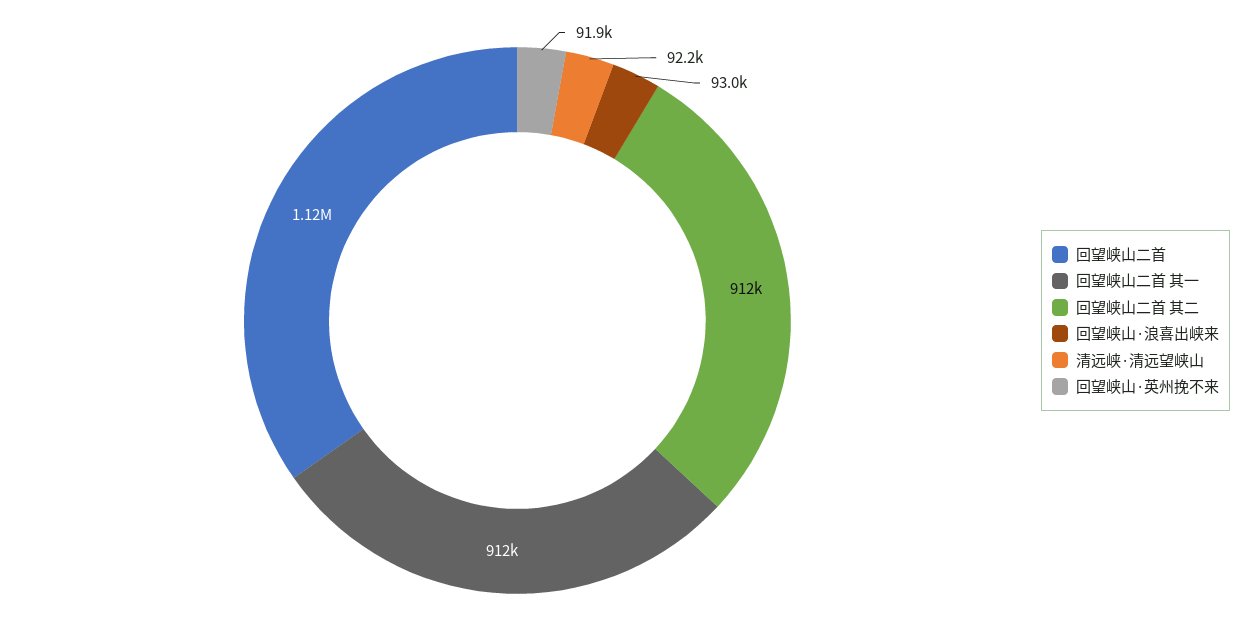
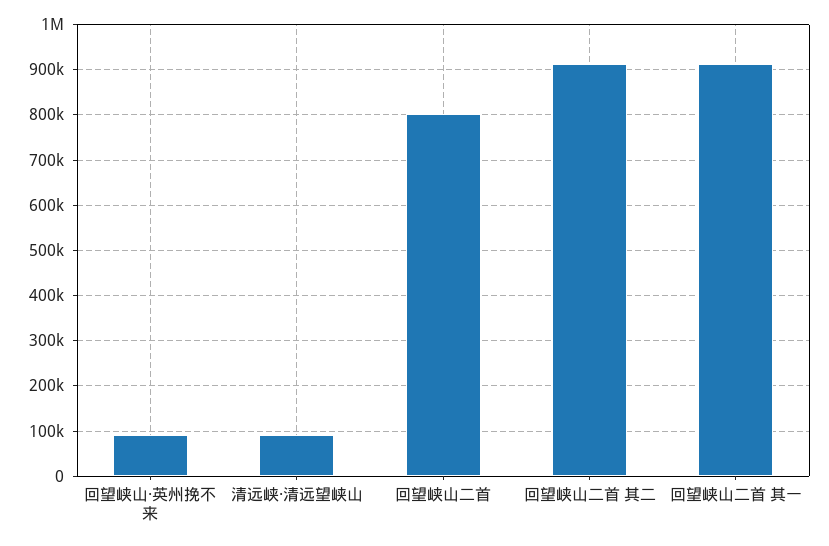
回望峡山二首: 1120000 -> 800000
回望峡山·浪喜出峡来: 93000 -> none

